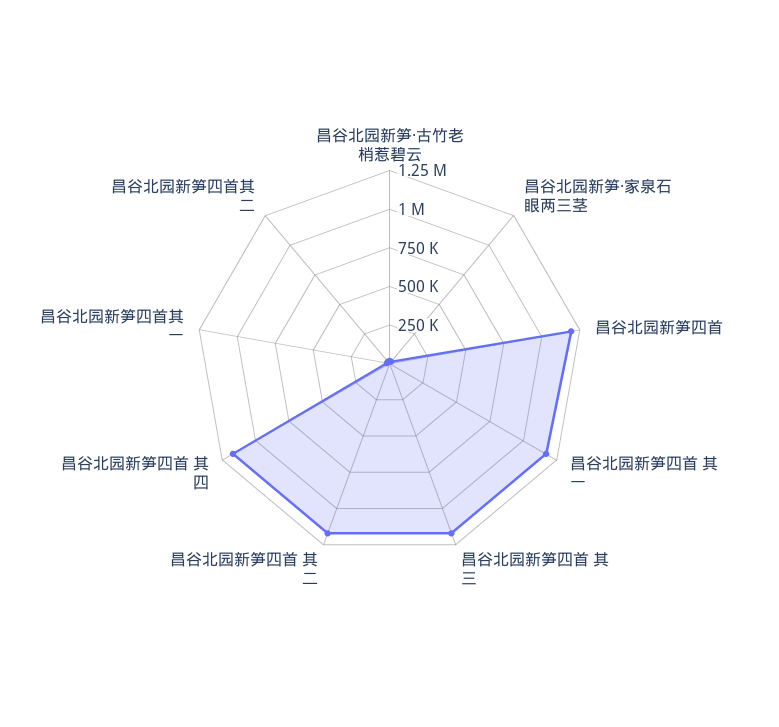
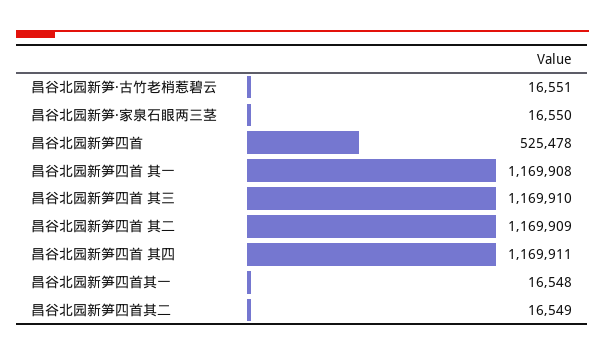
昌谷北园新笋四首: 1250000 -> 525478

